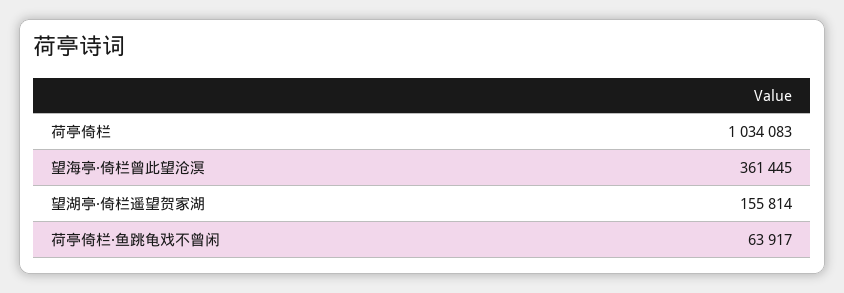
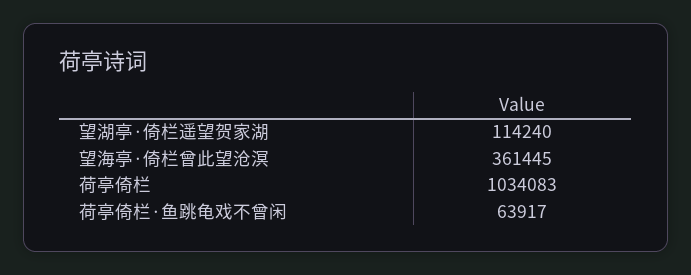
望湖亭·倚栏遥望贺家湖: 155814 -> 114240

